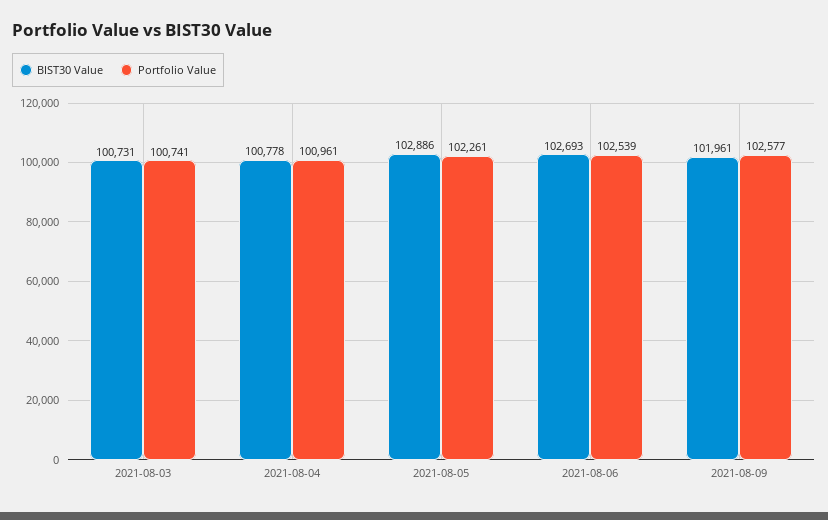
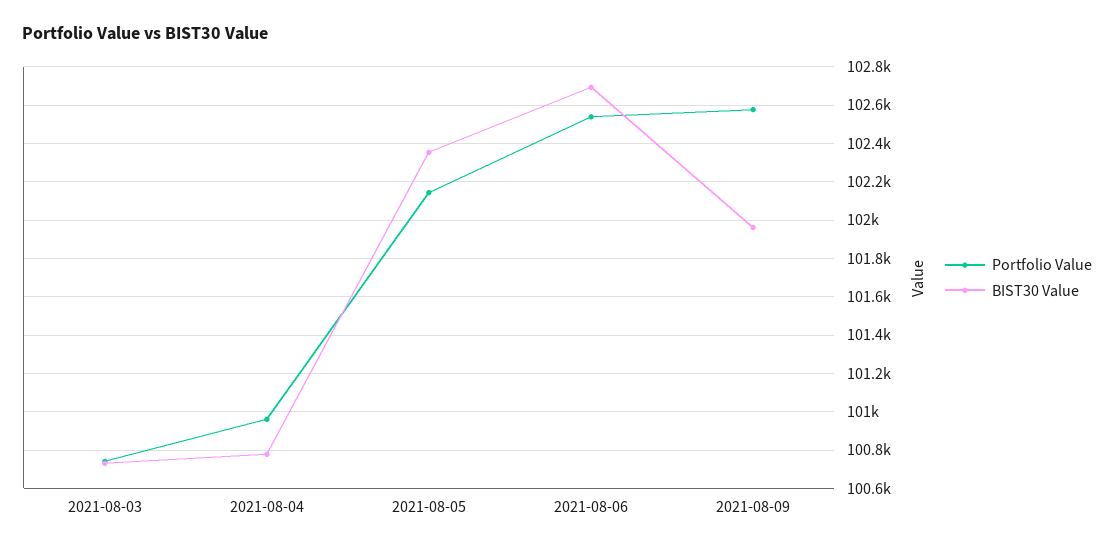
BIST30 Value, 2021-08-05: 102886 -> 102350
Portfolio Value, 2021-08-05: 102261 -> 102150

